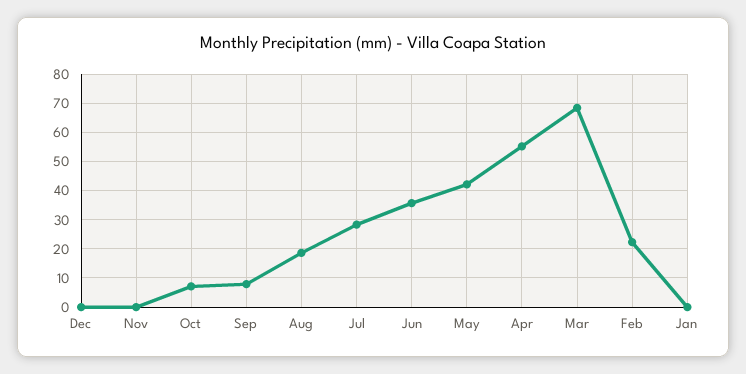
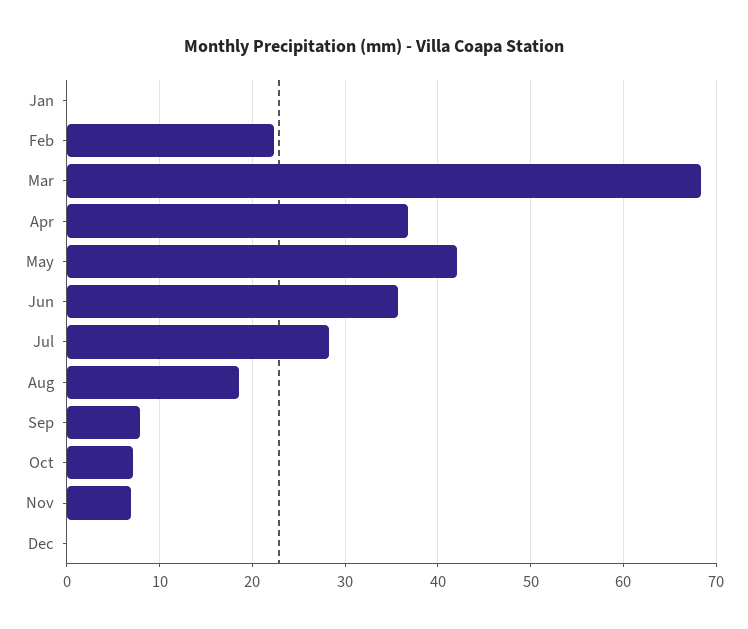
Nov: 0 -> 7
Apr: 55 -> 37

